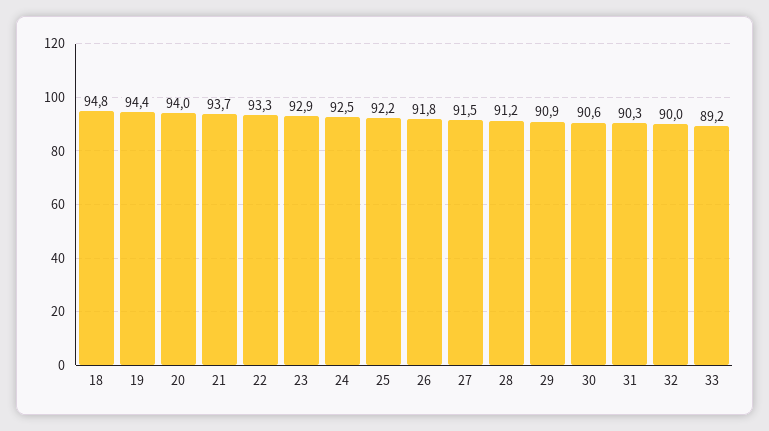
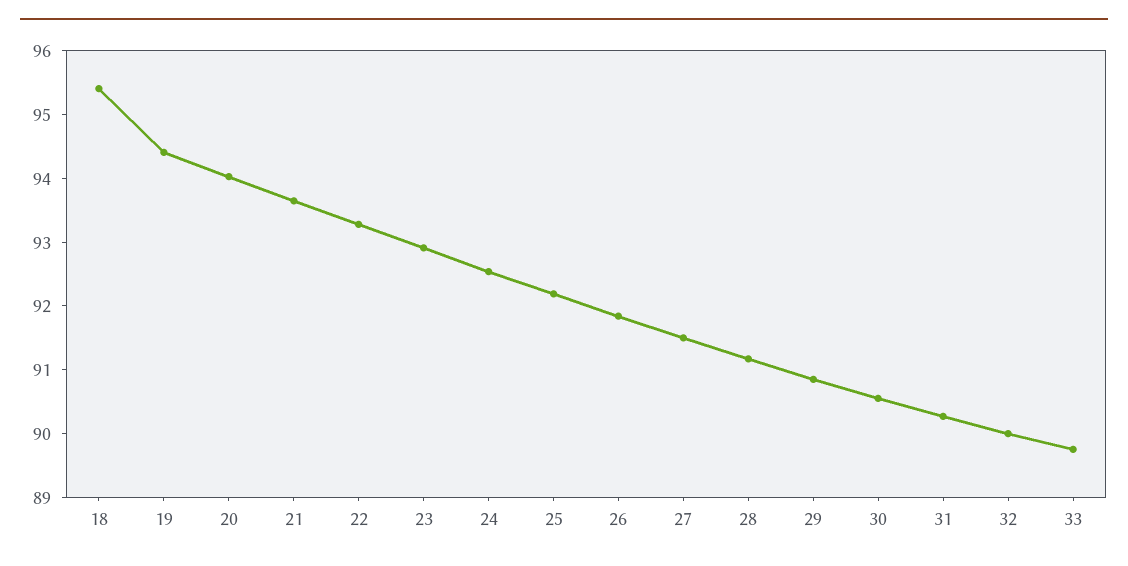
18: 94.8 -> 95.4
33: 89.2 -> 89.8

